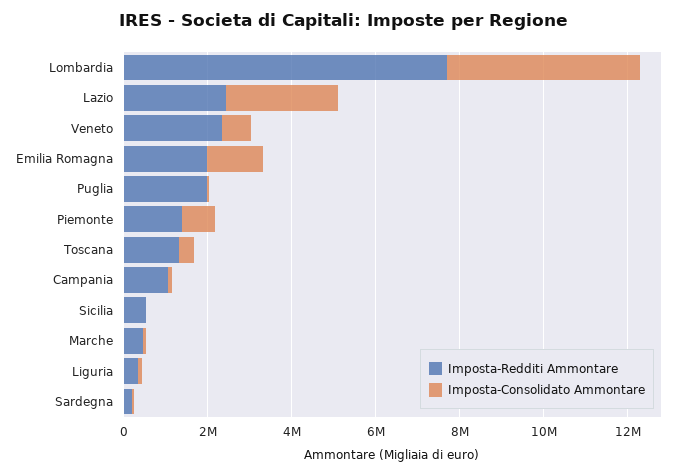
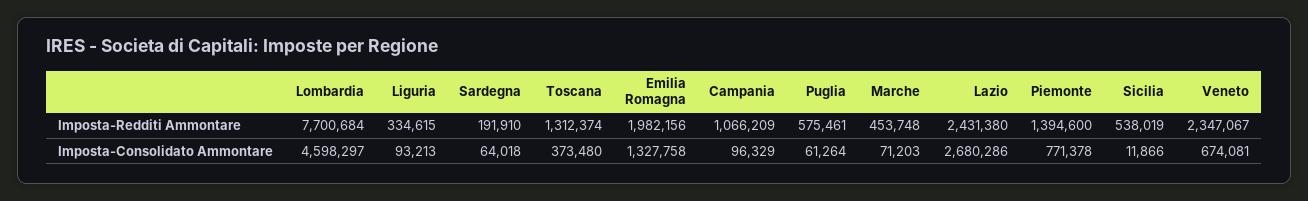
Imposta-Redditi Ammontare, Puglia: 2000000 -> 575461

